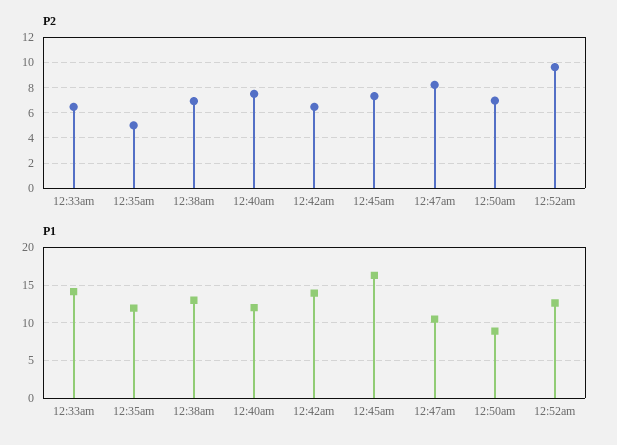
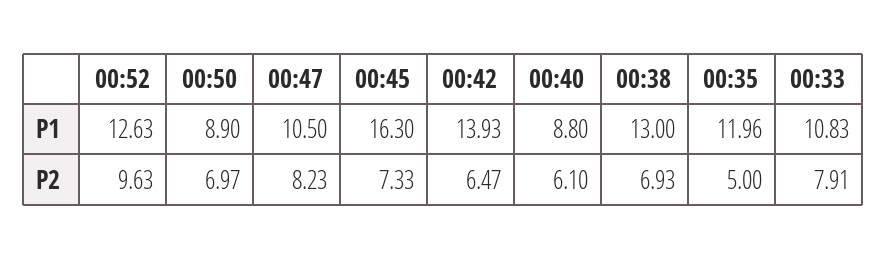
P2, 12:33am: 6.5 -> 7.91
P2, 12:40am: 7.5 -> 6.1
P1, 12:33am: 14 -> 10.83
P1, 12:40am: 12 -> 8.8

